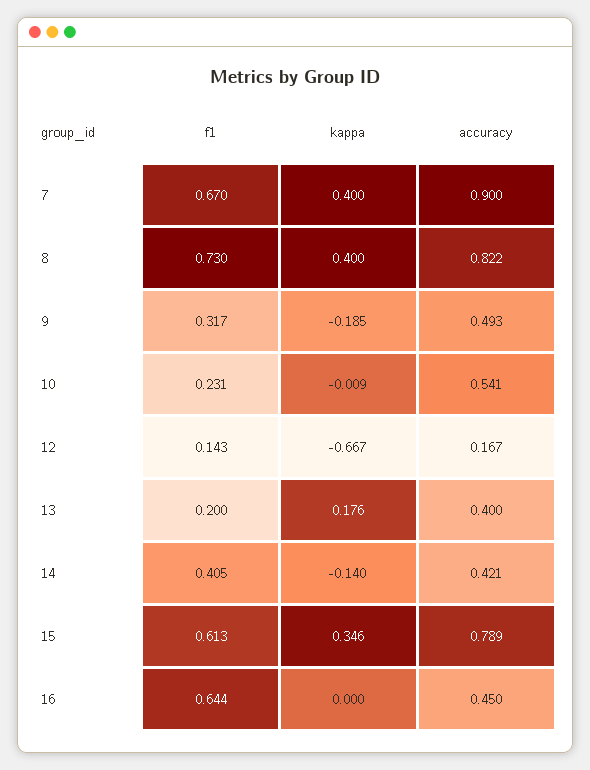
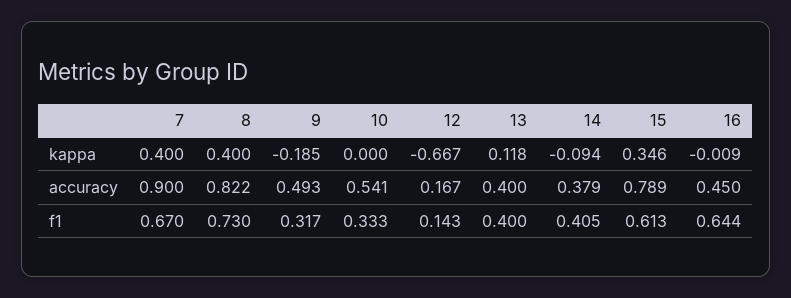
f1, 10: 0.231 -> 0.333
kappa, 10: -0.009 -> 0
f1, 13: 0.2 -> 0.4
kappa, 13: 0.176 -> 0.118
kappa, 14: -0.14 -> -0.094
accuracy, 14: 0.421 -> 0.379
kappa, 16: 0 -> -0.009

